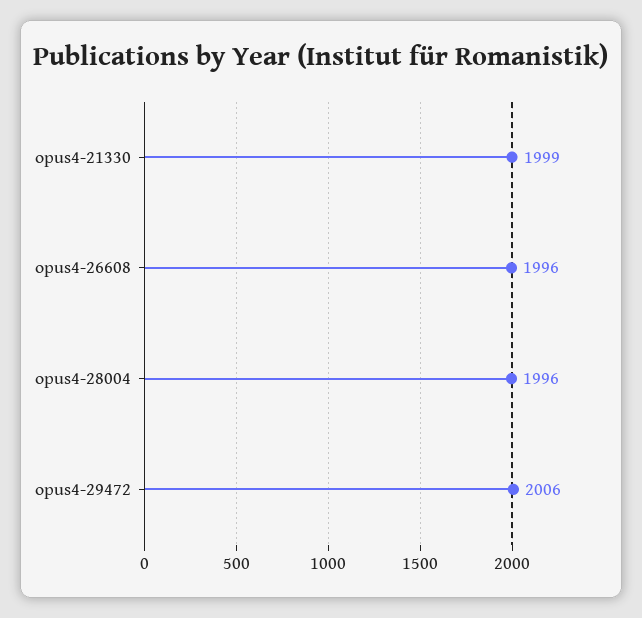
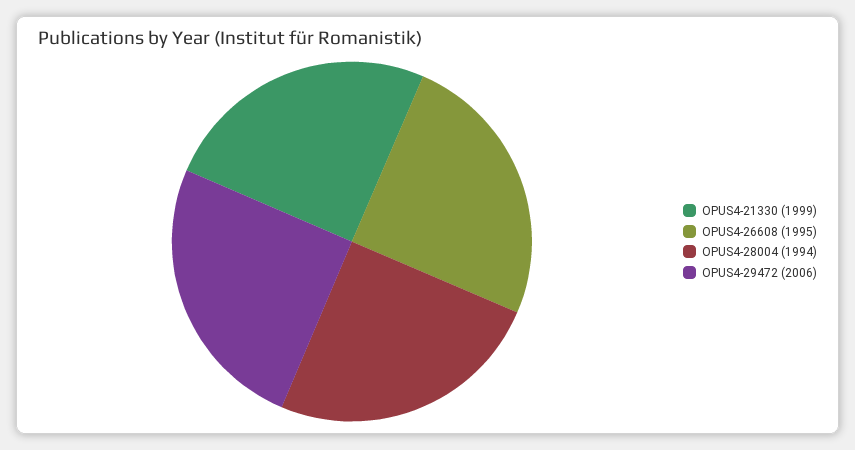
opus4-26608: 1996 -> 1995
opus4-28004: 1996 -> 1994

